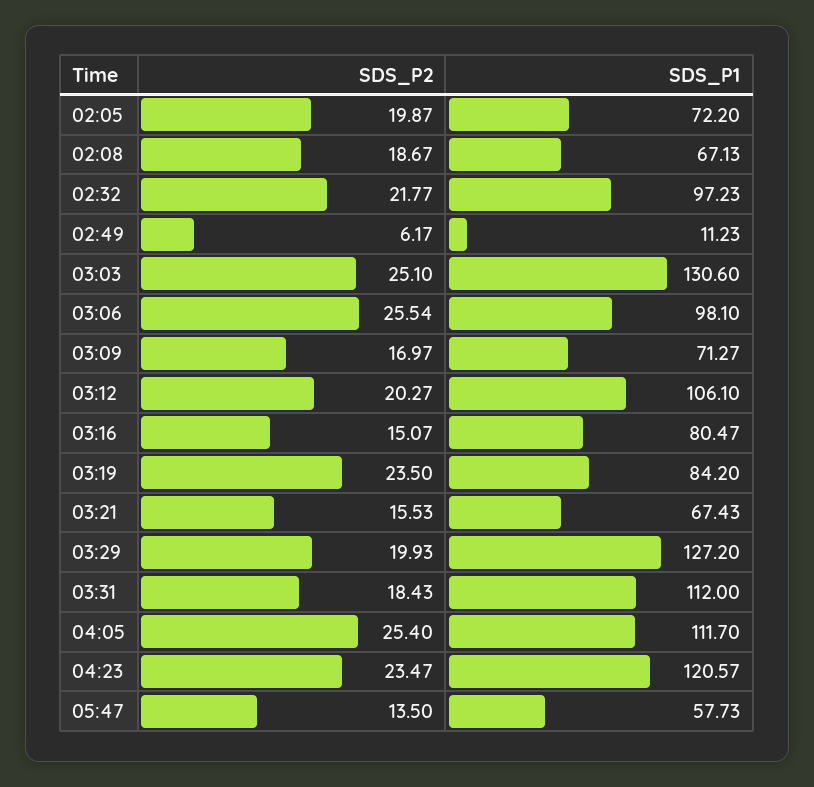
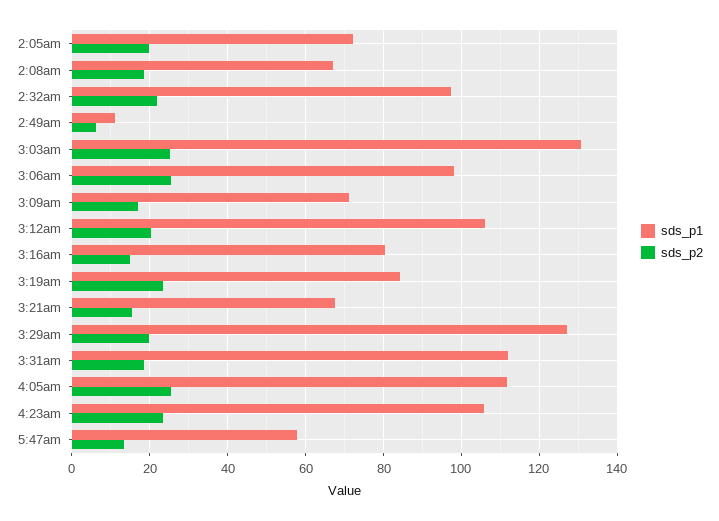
SDS_P1, 04:23: 120.57 -> 106

